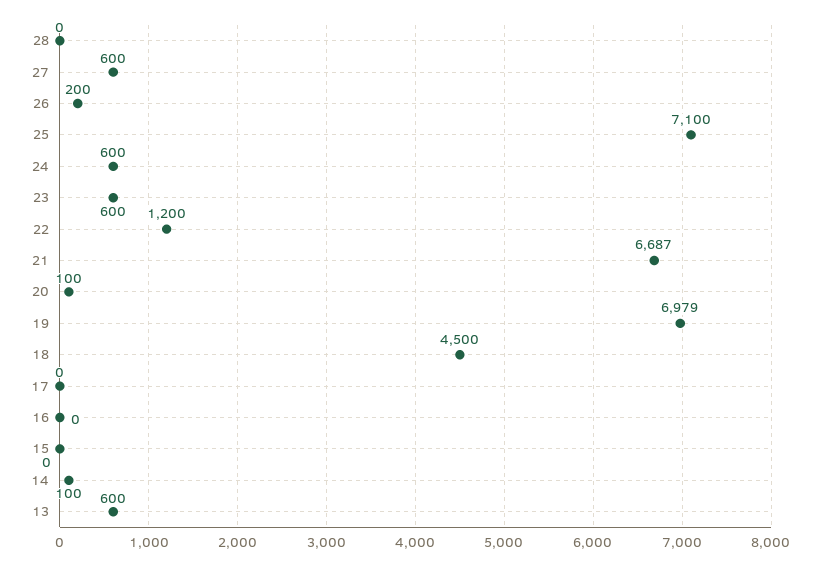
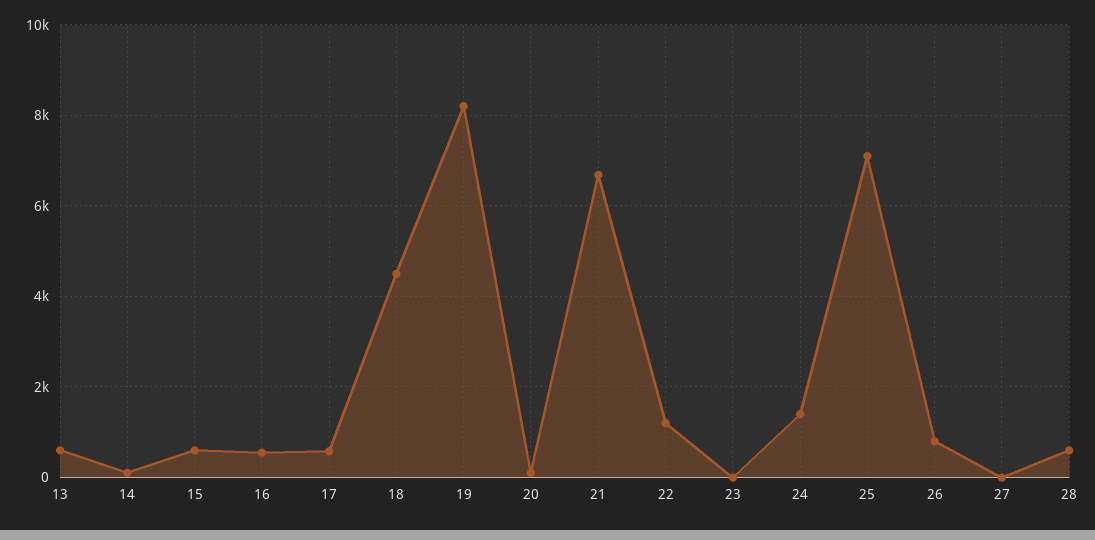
28: 0 -> 600
27: 600 -> 0
26: 200 -> 800
24: 600 -> 1400
23: 600 -> 0
19: 6979 -> 8200
17: 0 -> 600
16: 0 -> 600
15: 0 -> 600

